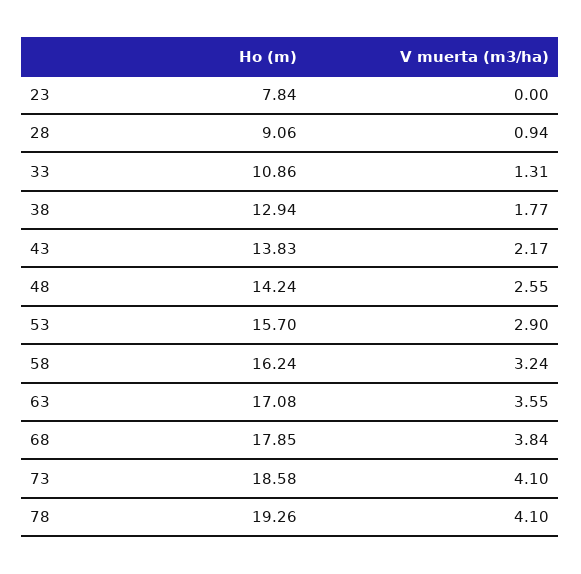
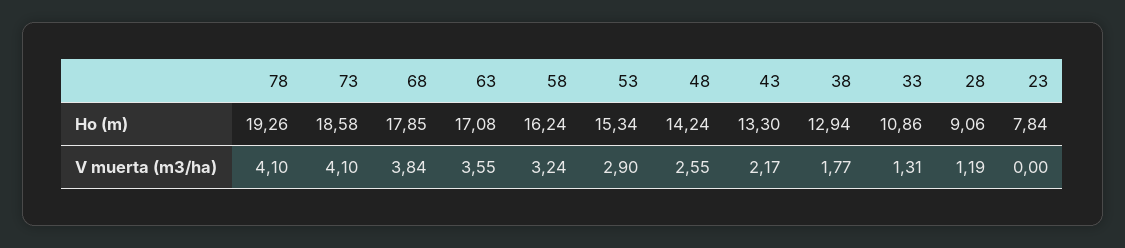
V muerta (m3/ha), 28: 0.94 -> 1.19
Ho (m), 43: 13.83 -> 13.3
Ho (m), 53: 15.7 -> 15.34

